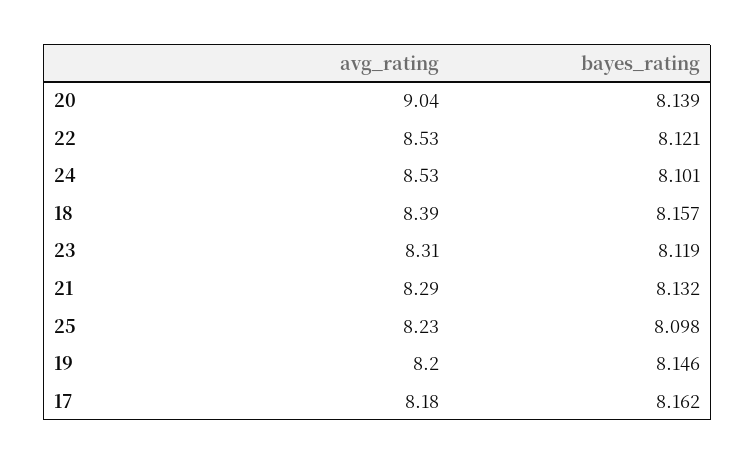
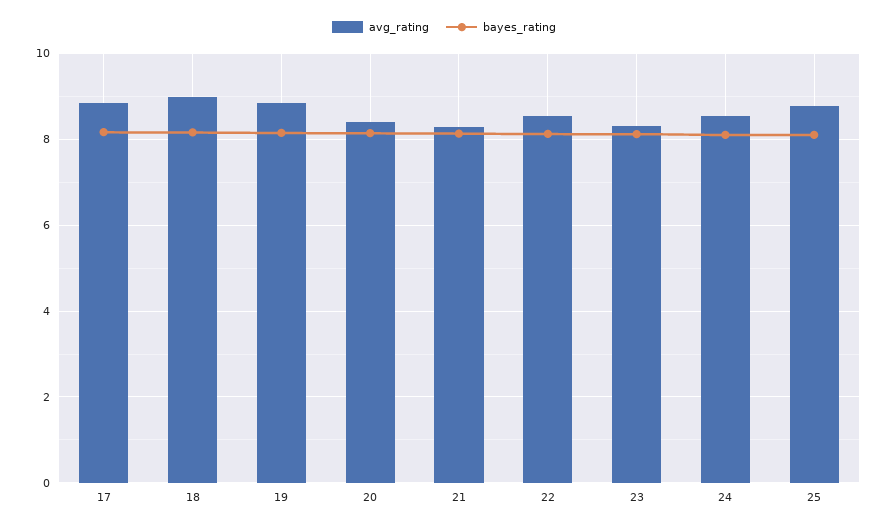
avg_rating, 20: 9.04 -> 8.4
avg_rating, 18: 8.39 -> 9
avg_rating, 25: 8.23 -> 8.8
avg_rating, 19: 8.2 -> 8.8
avg_rating, 17: 8.18 -> 8.8

